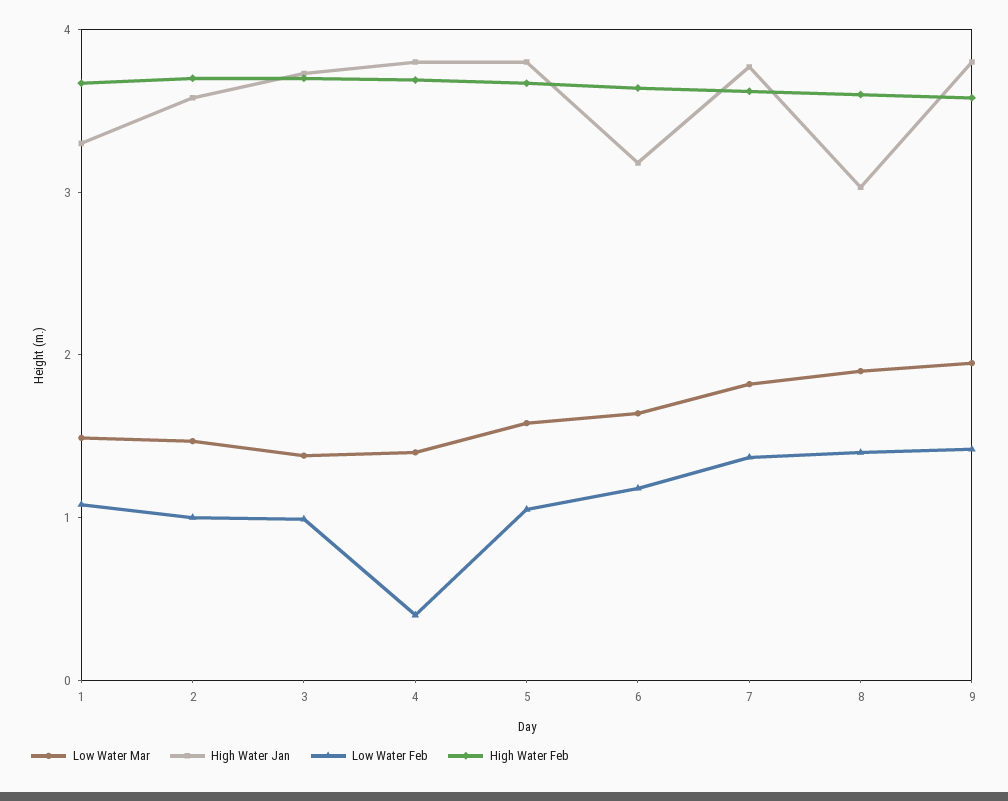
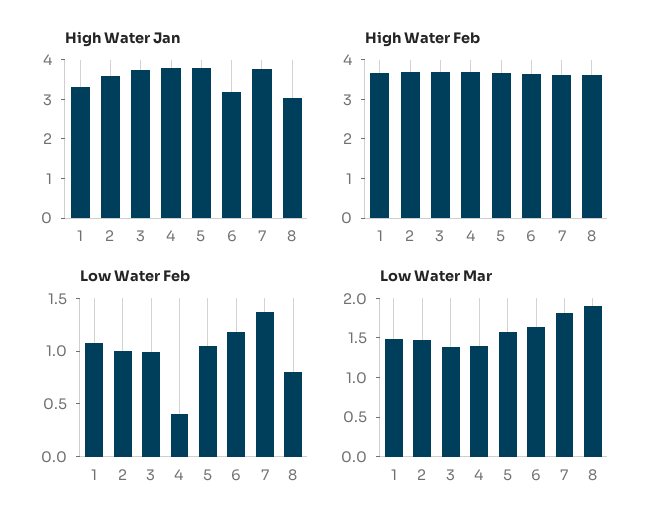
Low Water Feb, 8: 1.4 -> 0.8
Low Water Mar, 9: 2 -> none
High Water Jan, 9: 3.8 -> none
Low Water Feb, 9: 1.4 -> none
High Water Feb, 9: 3.6 -> none

